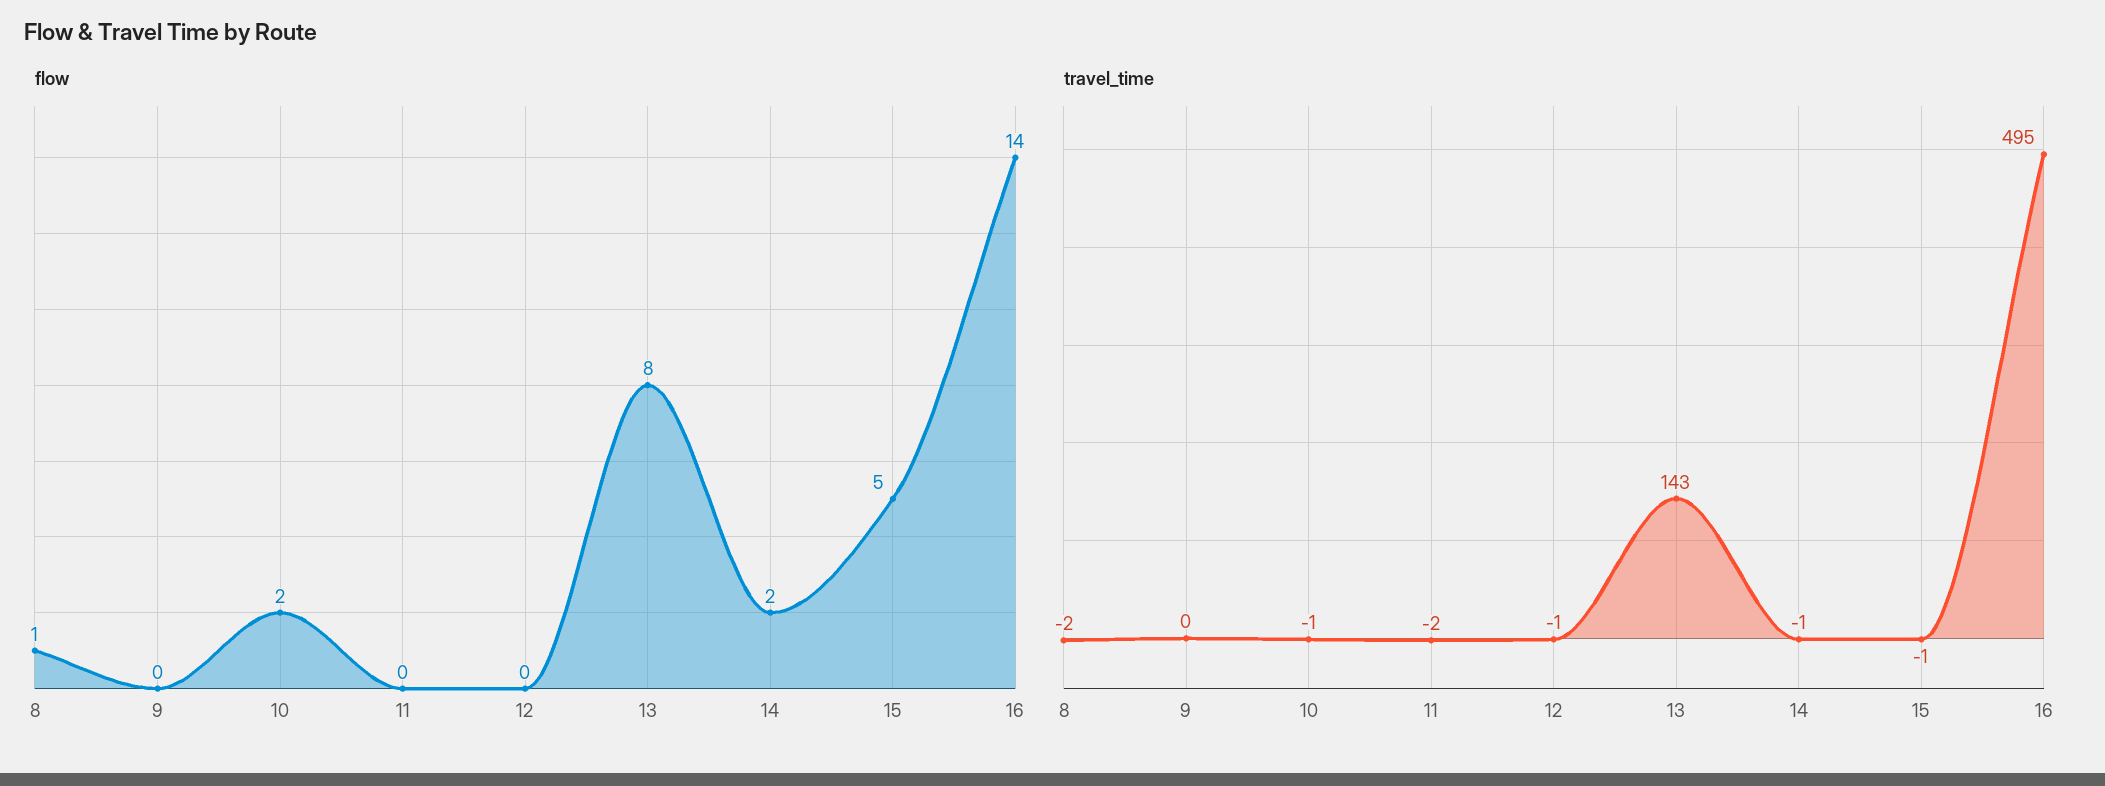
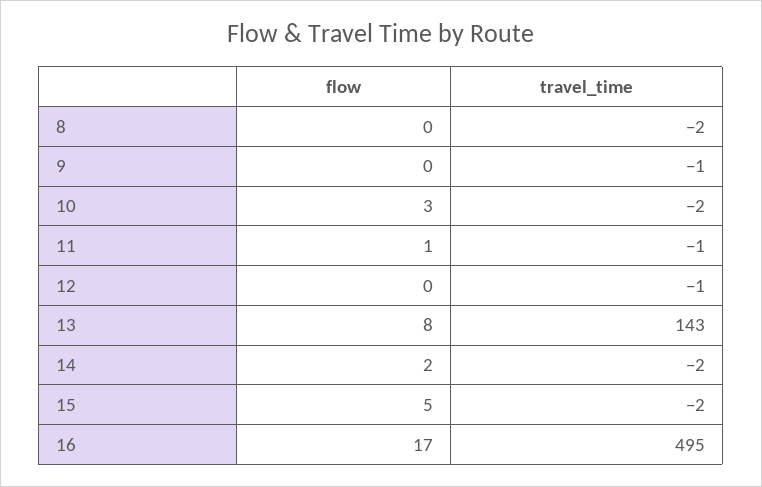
flow, 8: 1 -> 0
flow, 10: 2 -> 3
flow, 11: 0 -> 1
flow, 16: 14 -> 17
travel_time, 9: 0 -> -1
travel_time, 10: -1 -> -2
travel_time, 11: -2 -> -1
travel_time, 14: -1 -> -2
travel_time, 15: -1 -> -2

